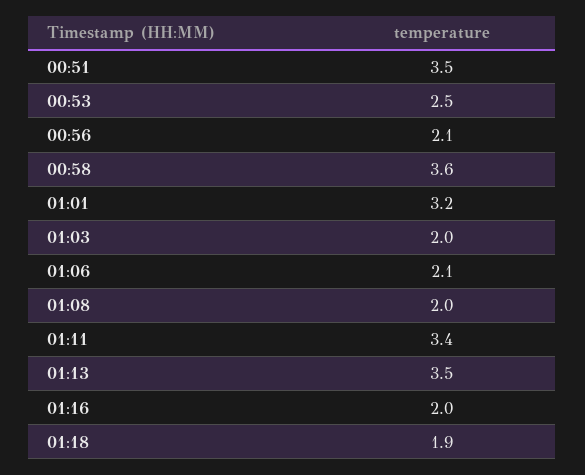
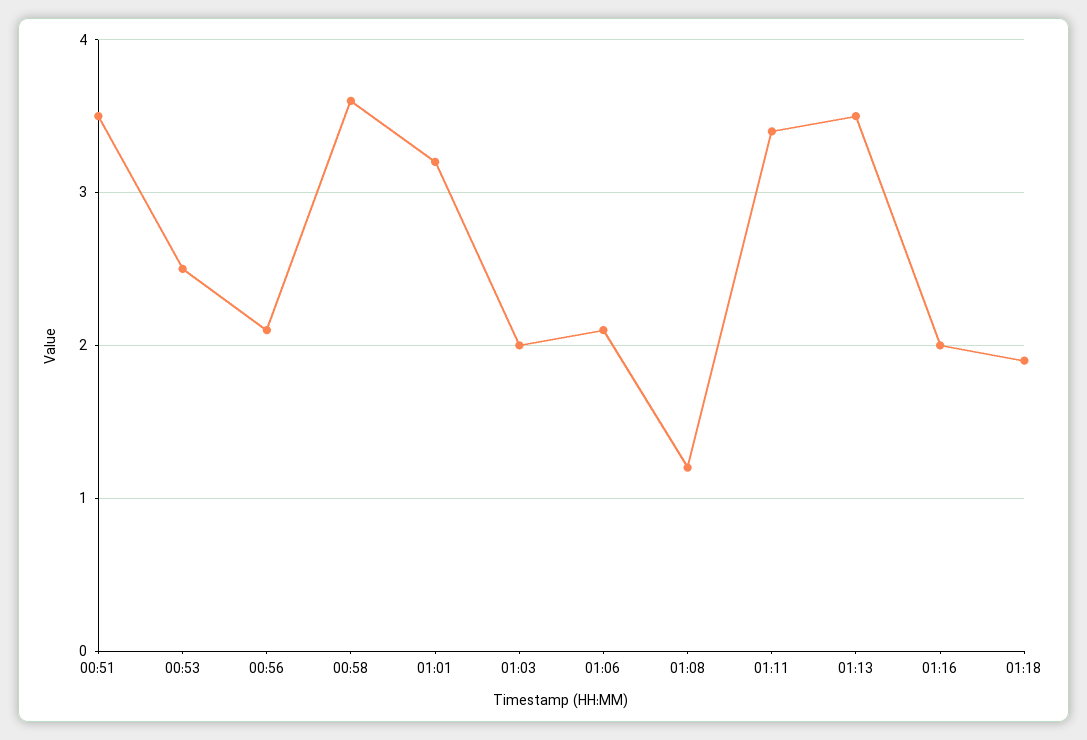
01:08: 2 -> 1.2

